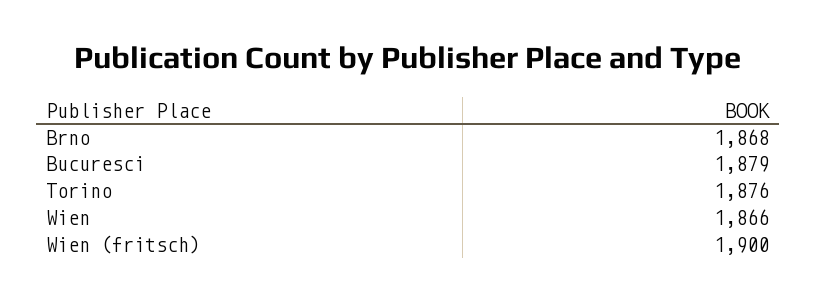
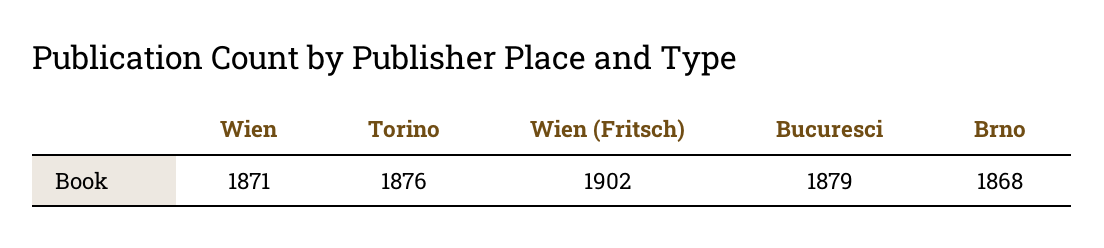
Wien: 1866 -> 1871
Wien (fritsch): 1900 -> 1902

